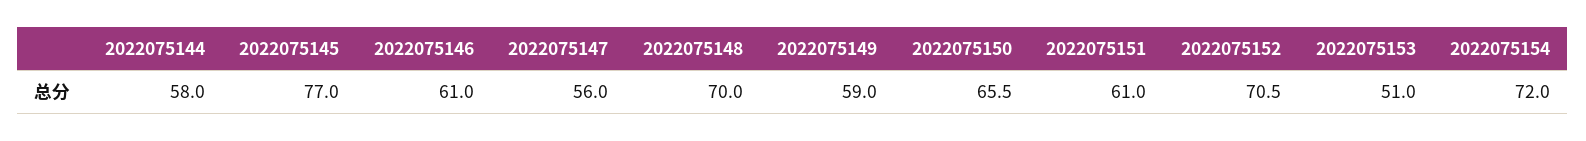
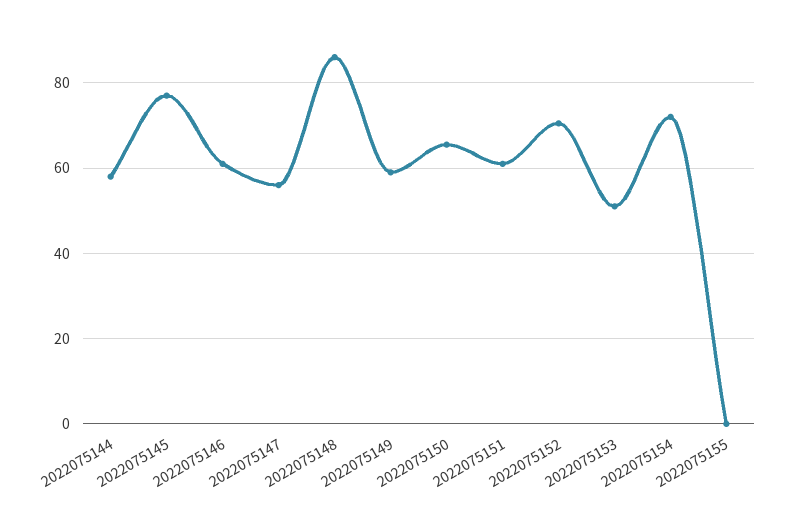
2022075148: 70 -> 86
2022075155: none -> 0

